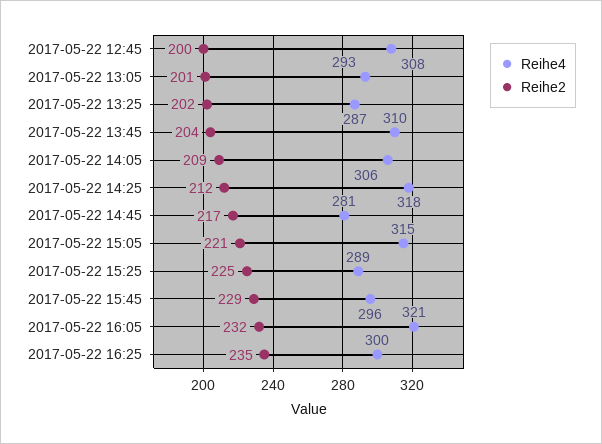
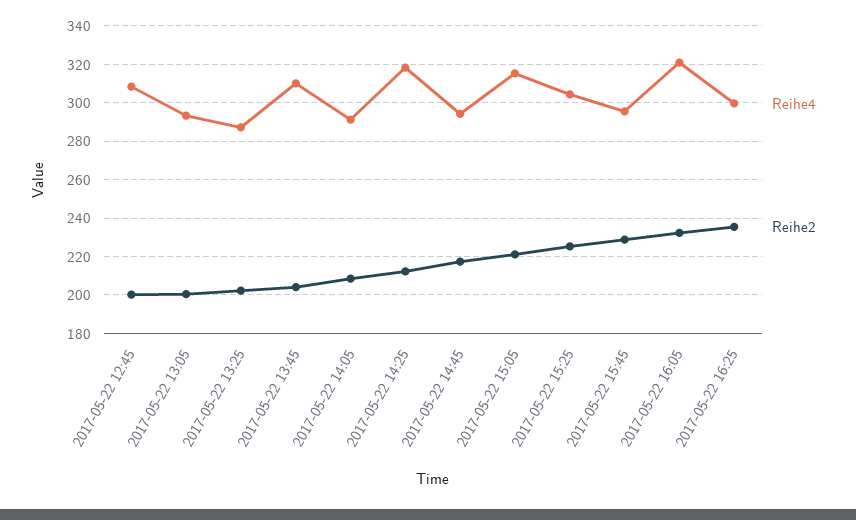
Reihe4, 2017-05-22 14:05: 306 -> 290
Reihe4, 2017-05-22 14:45: 281 -> 295
Reihe4, 2017-05-22 15:25: 289 -> 305

